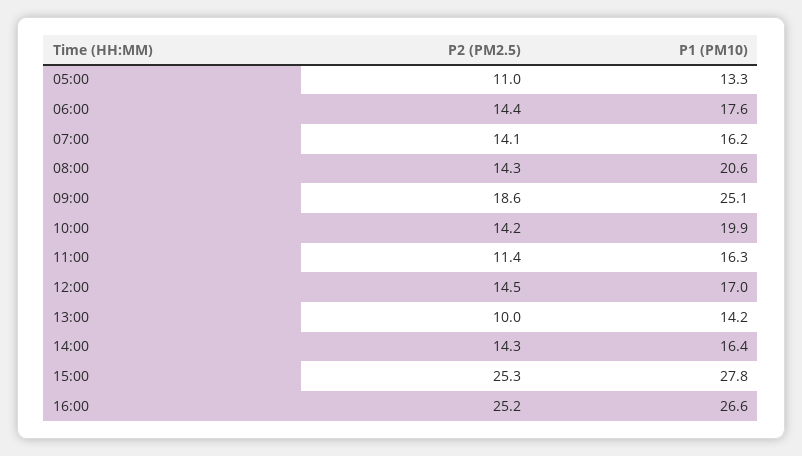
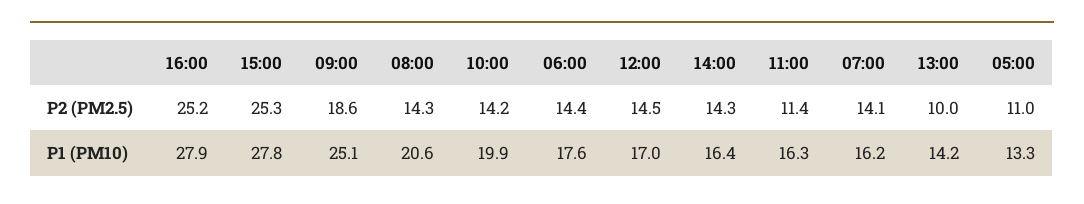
P1 (PM10), 16:00: 26.6 -> 27.9

